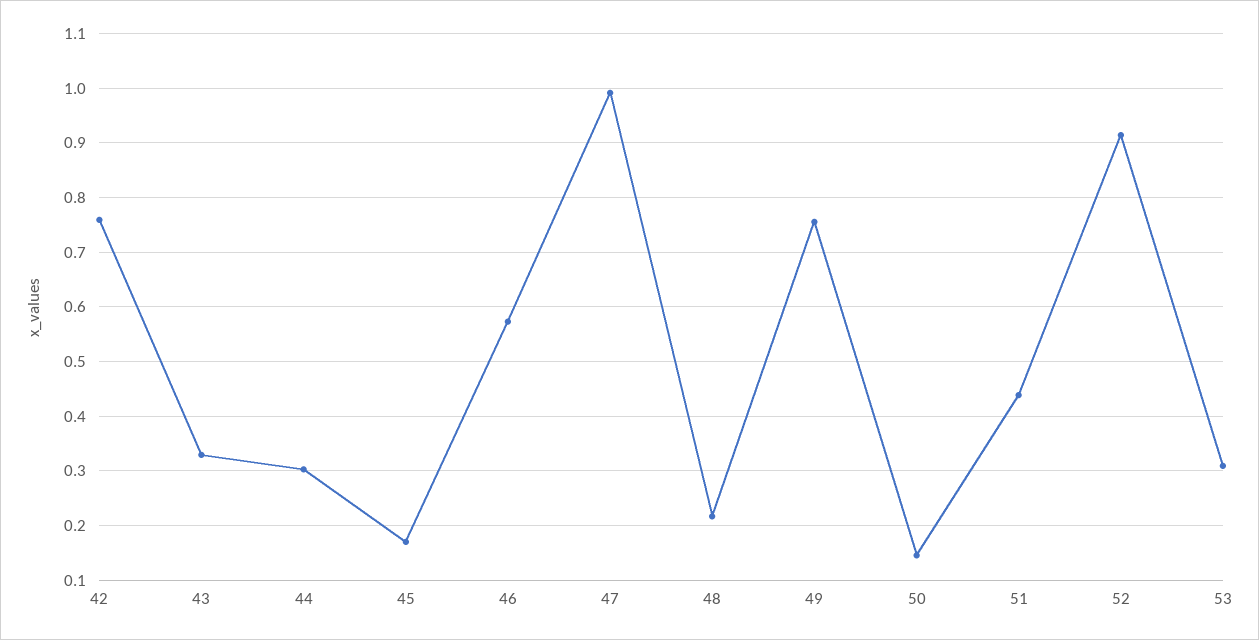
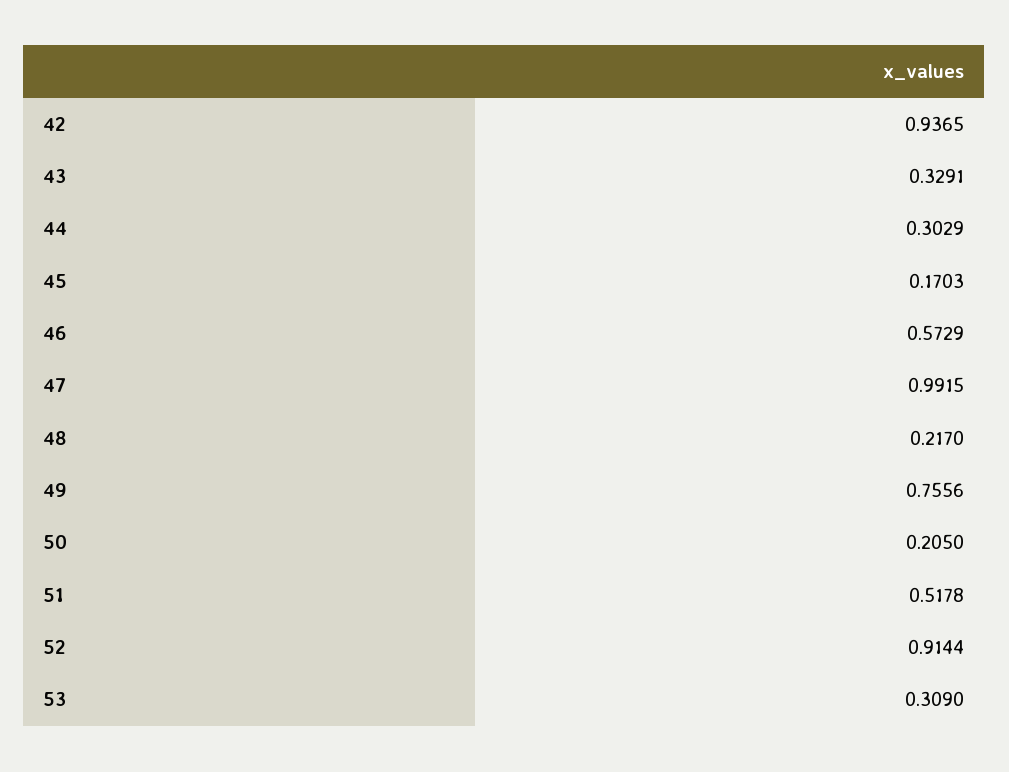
42: 0.76 -> 0.9365
50: 0.14 -> 0.205
51: 0.44 -> 0.5178

